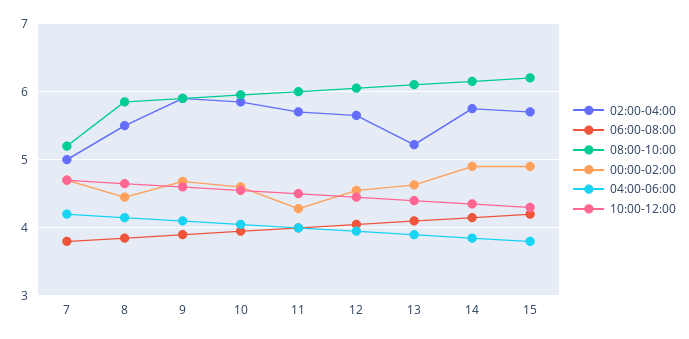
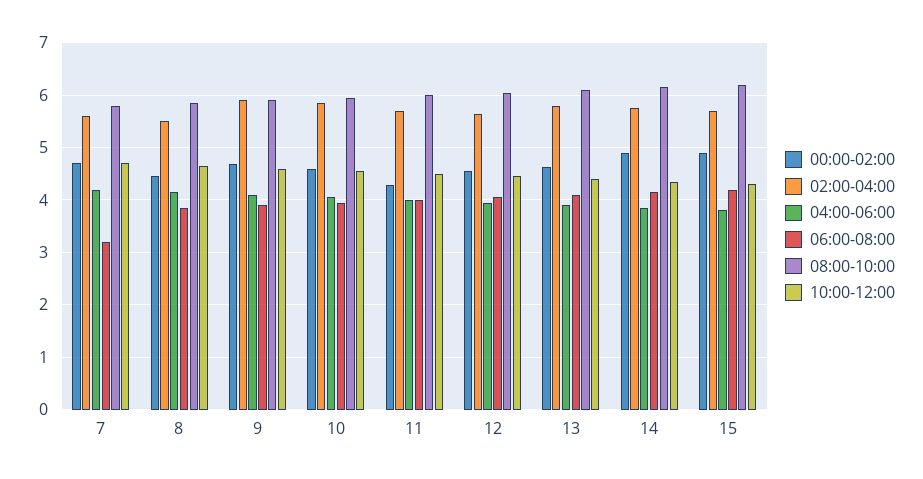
02:00-04:00, 7: 5 -> 5.6
06:00-08:00, 7: 3.8 -> 3.2
08:00-10:00, 7: 5.2 -> 5.8
02:00-04:00, 13: 5.2 -> 5.8

